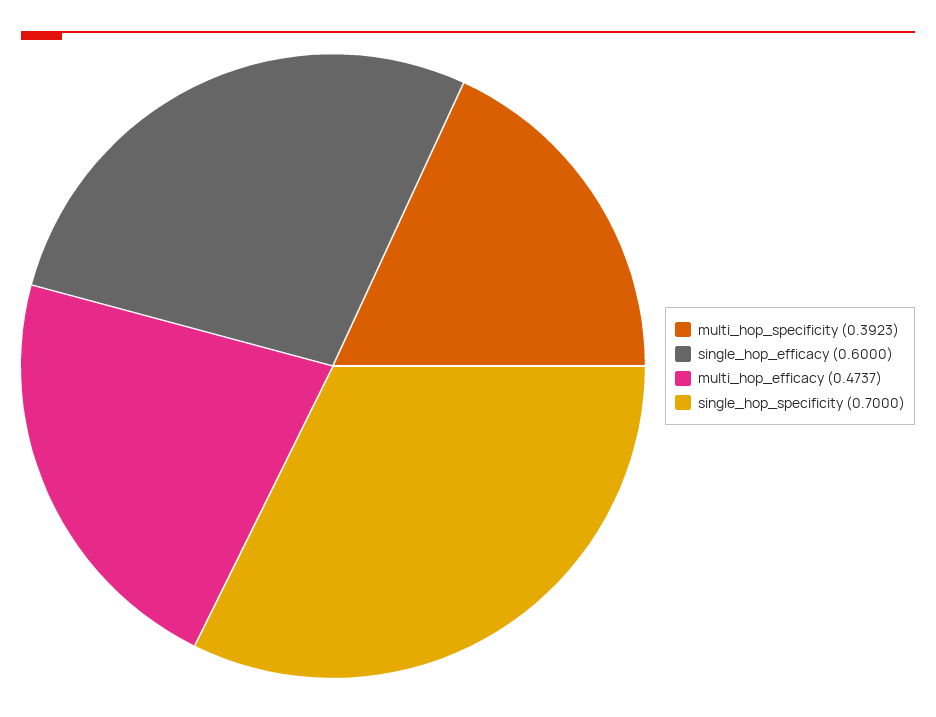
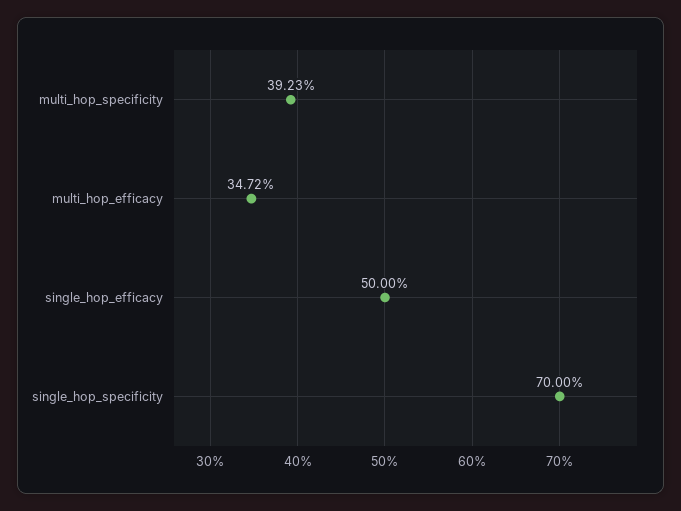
single_hop_efficacy: 0.6 -> 0.5
multi_hop_efficacy: 0.4737 -> 0.3472

